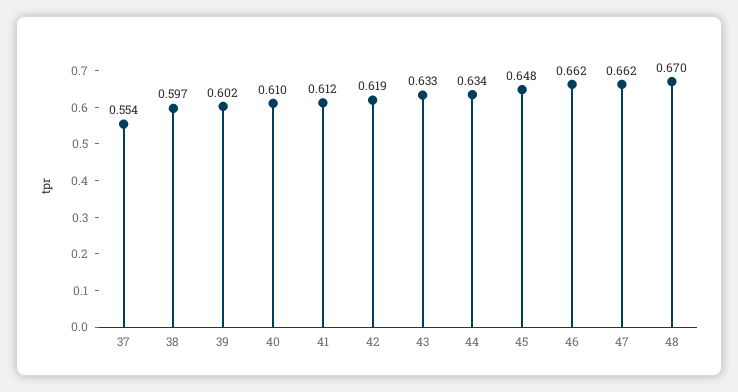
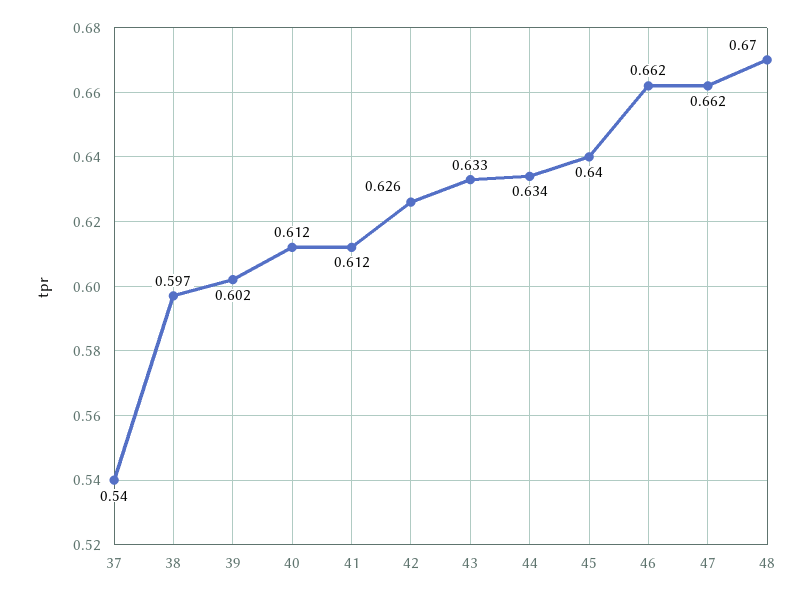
37: 0.554 -> 0.54
40: 0.61 -> 0.612
42: 0.619 -> 0.626
45: 0.648 -> 0.64

